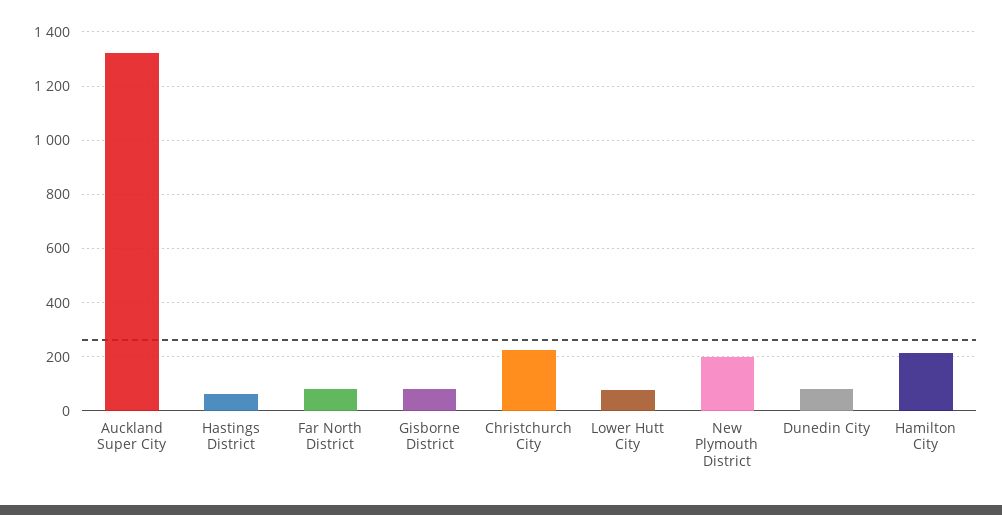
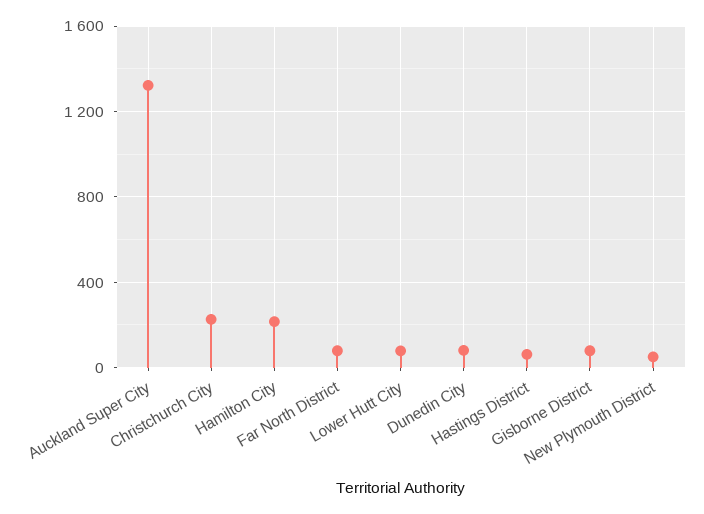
New Plymouth District: 200 -> 50

